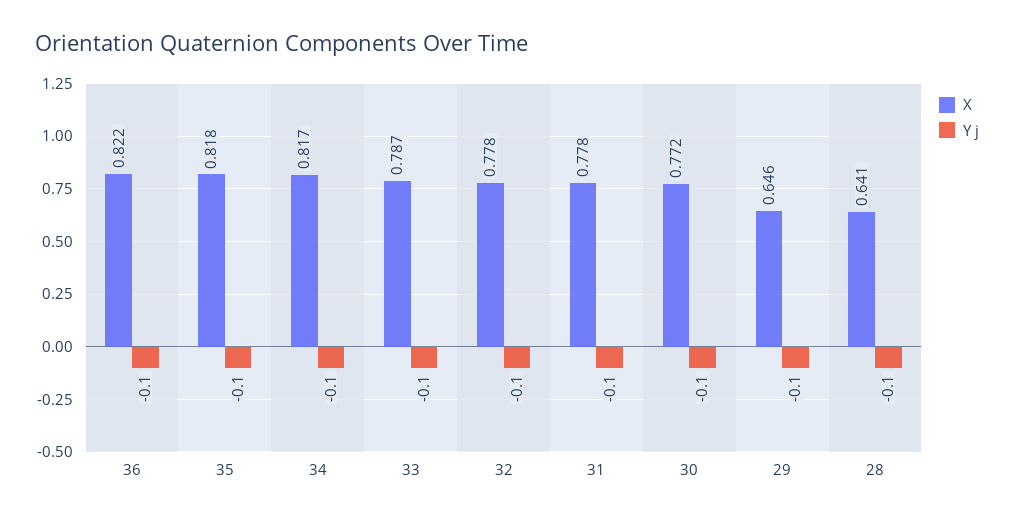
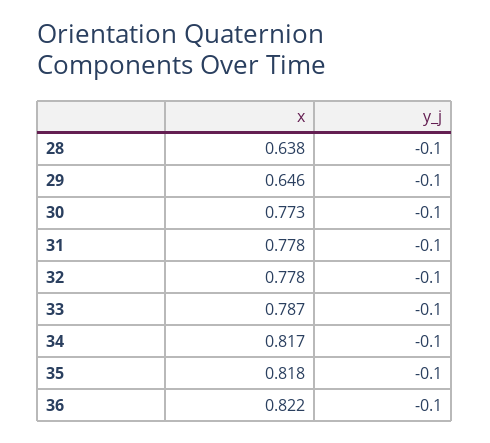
X, 30: 0.772 -> 0.773
X, 28: 0.641 -> 0.638

